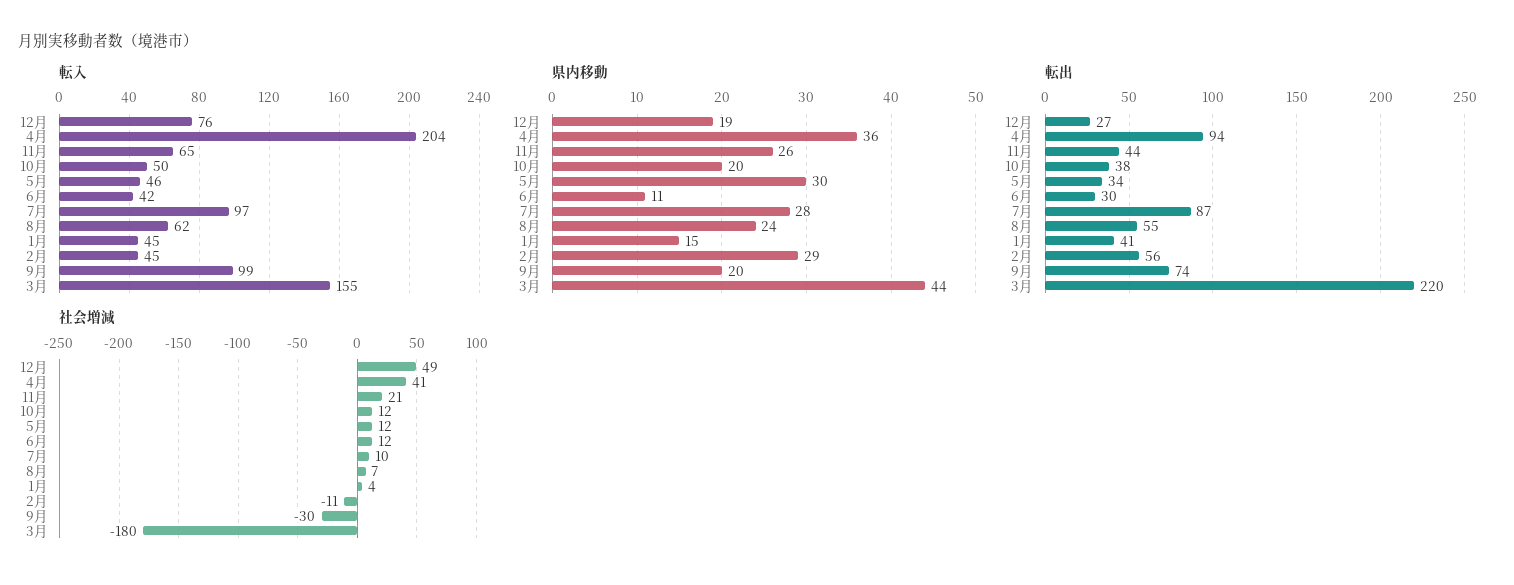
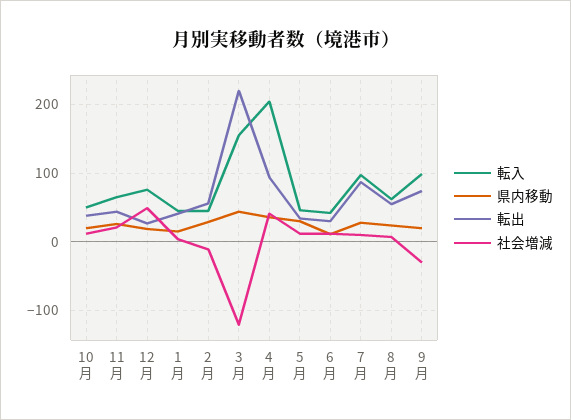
社会増減, 3月: -180 -> -120

